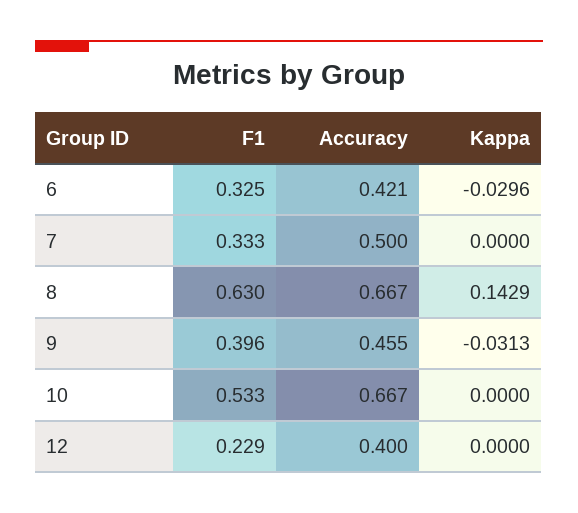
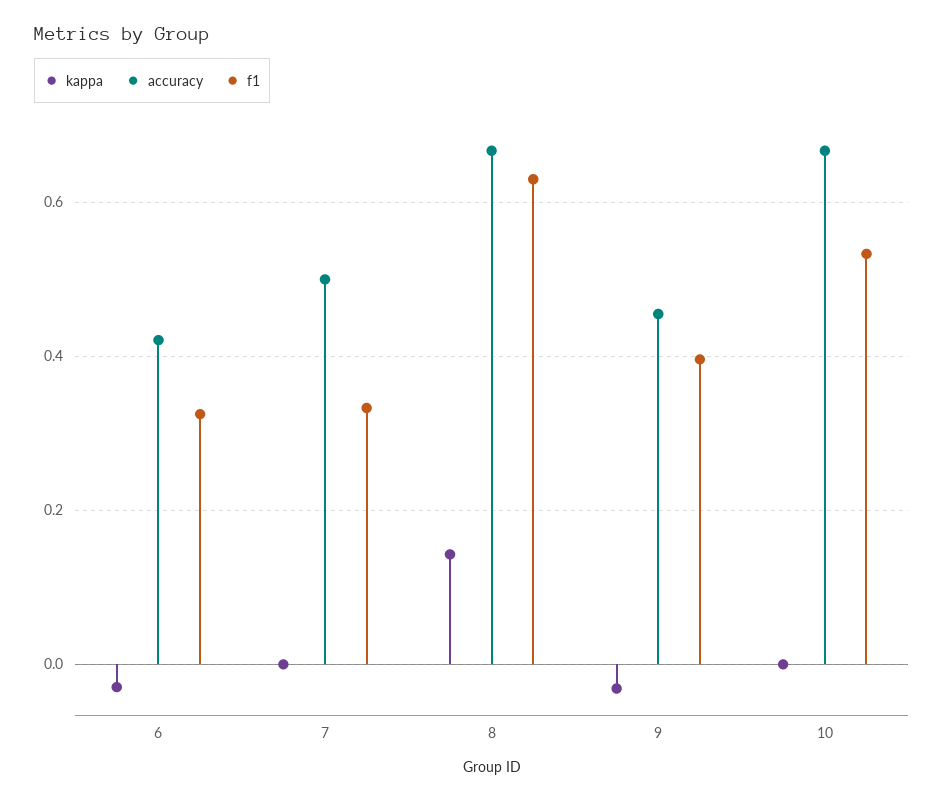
F1, 12: 0.229 -> none
Accuracy, 12: 0.4 -> none
Kappa, 12: 0 -> none

